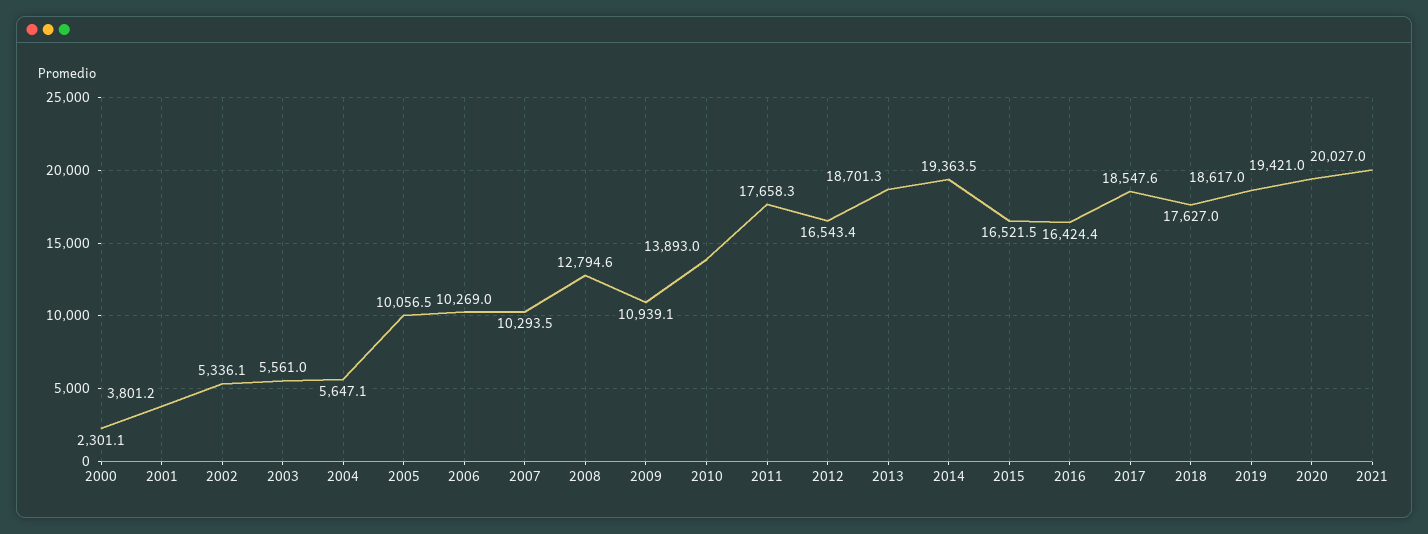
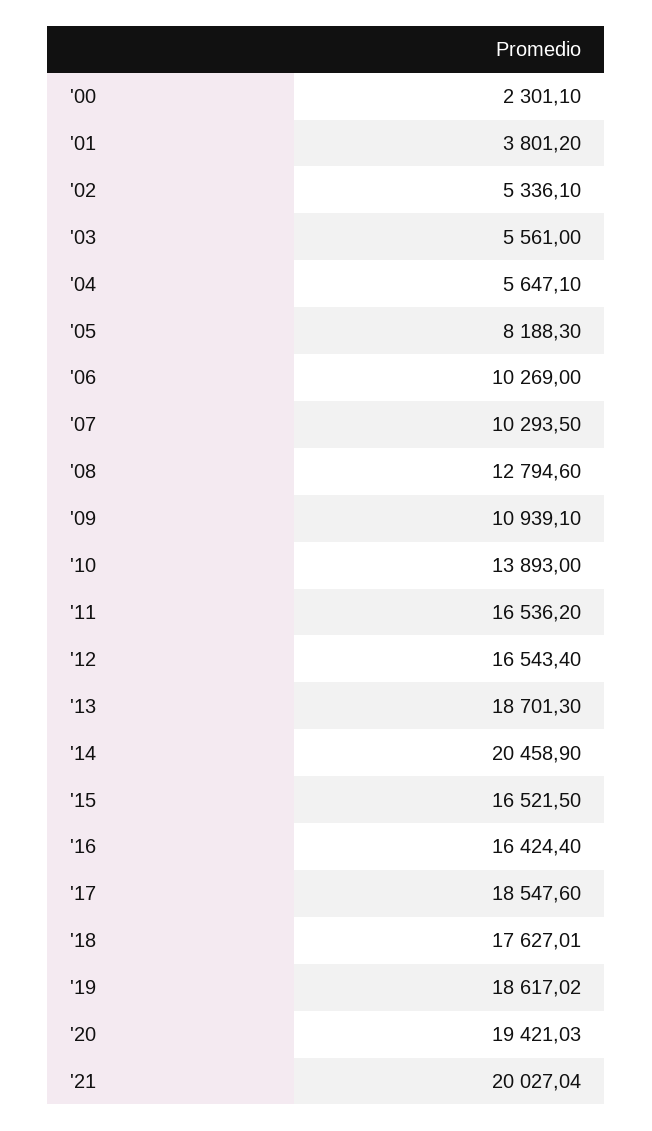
2005: 10056.5 -> 8188.3
2011: 17658.3 -> 16536.2
2014: 19363.5 -> 20458.9

